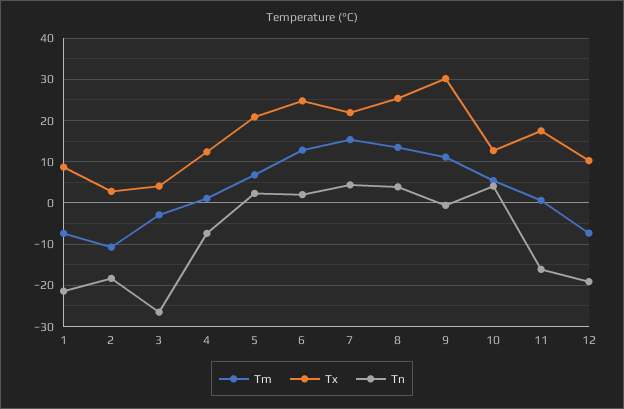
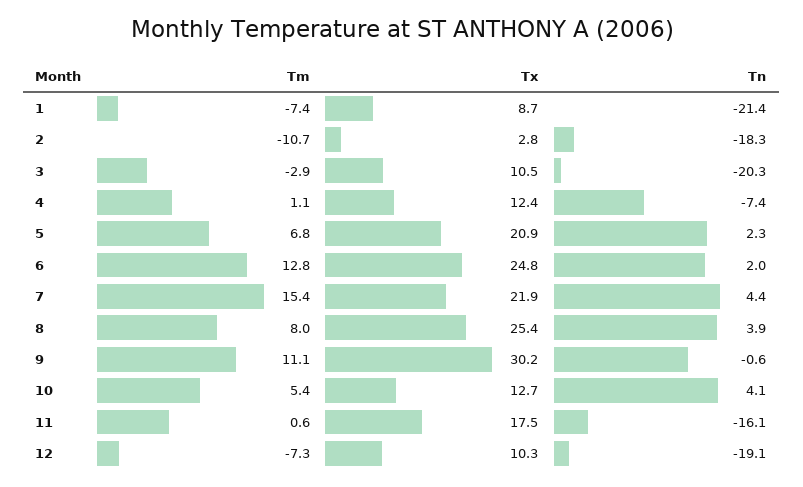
Tx, 3: 4 -> 10.5
Tn, 3: -26 -> -20.3
Tm, 8: 14 -> 8

